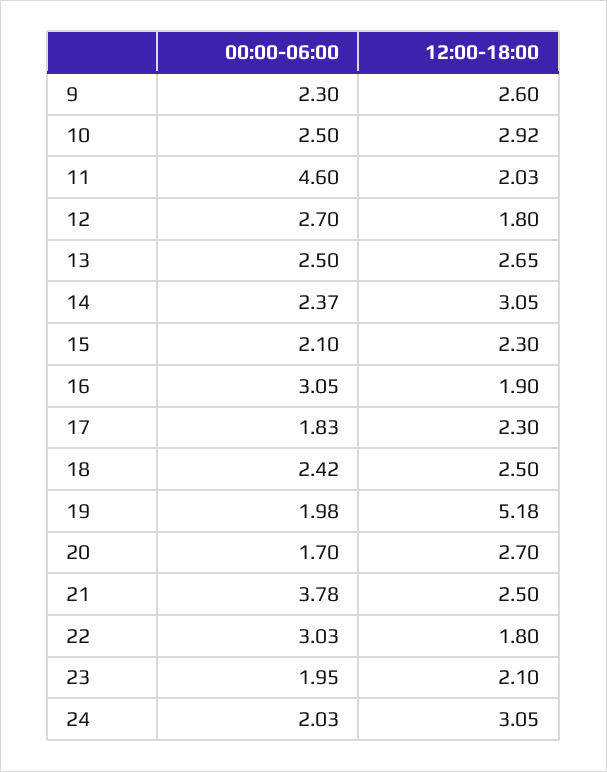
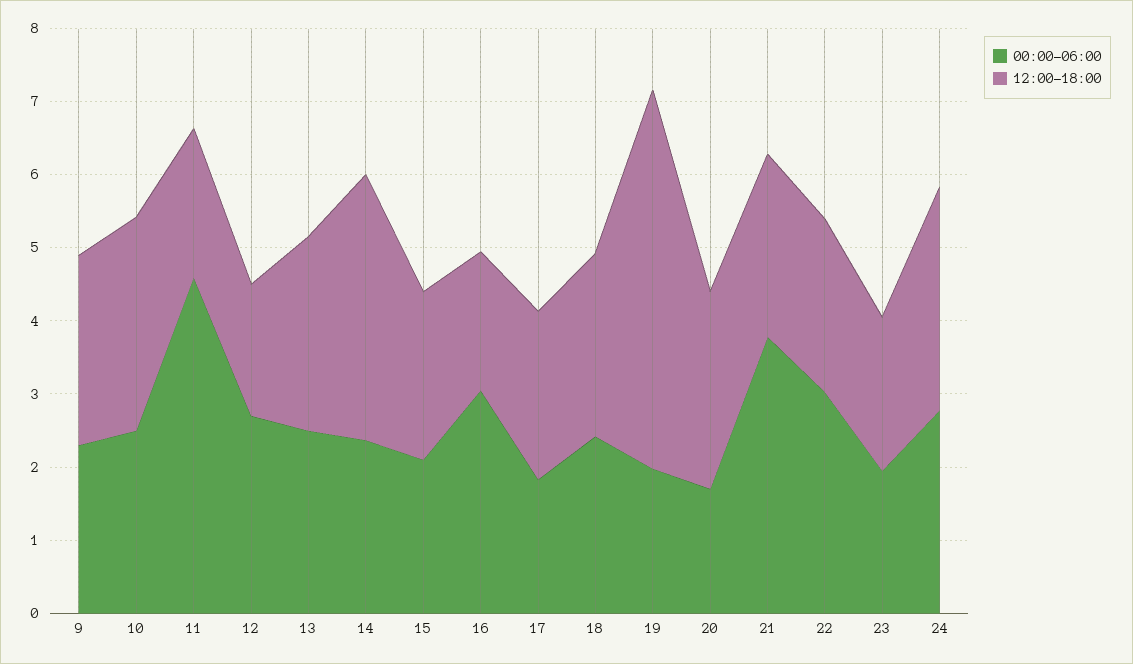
12:00-18:00, 14: 3.05 -> 3.6
12:00-18:00, 22: 1.8 -> 2.4
00:00-06:00, 24: 2.03 -> 2.8

